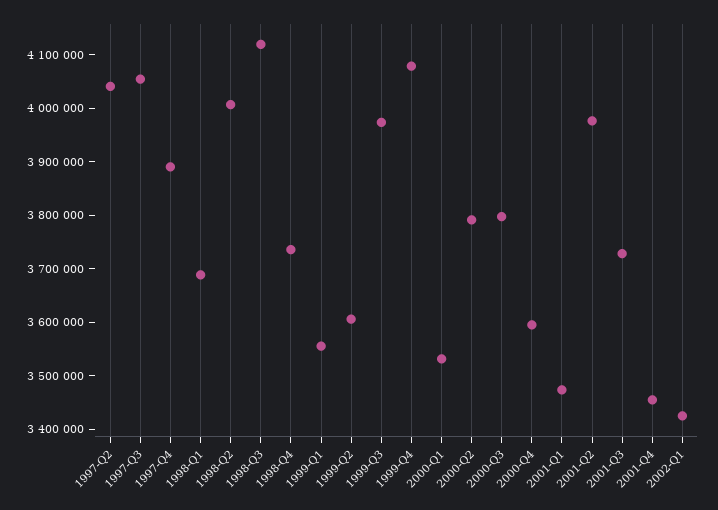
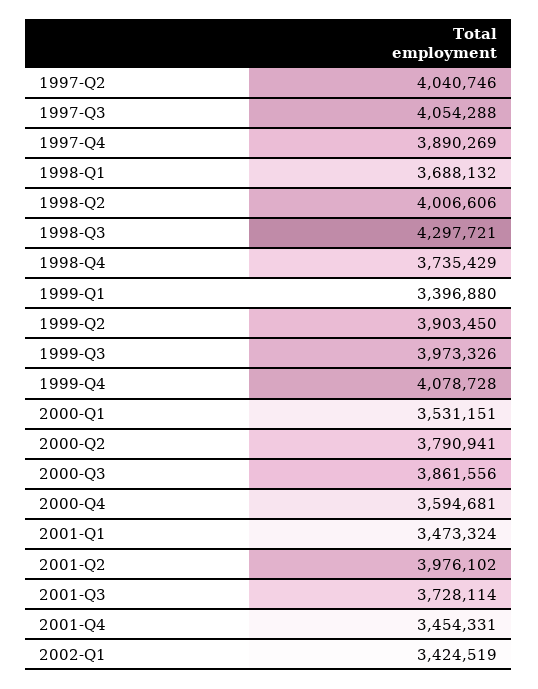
1998-Q3: 4120000 -> 4297721
1999-Q1: 3560000 -> 3396880
1999-Q2: 3600000 -> 3903450
2000-Q3: 3800000 -> 3861556

